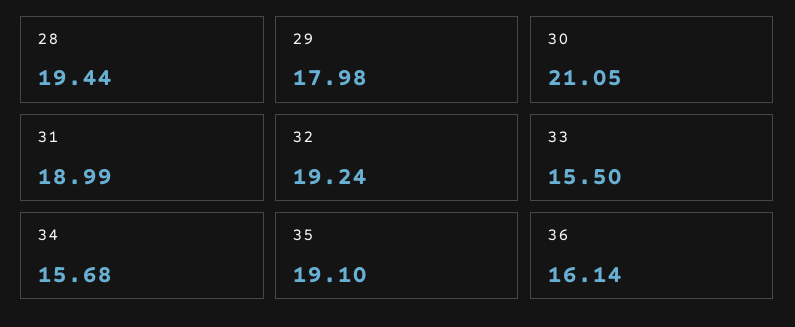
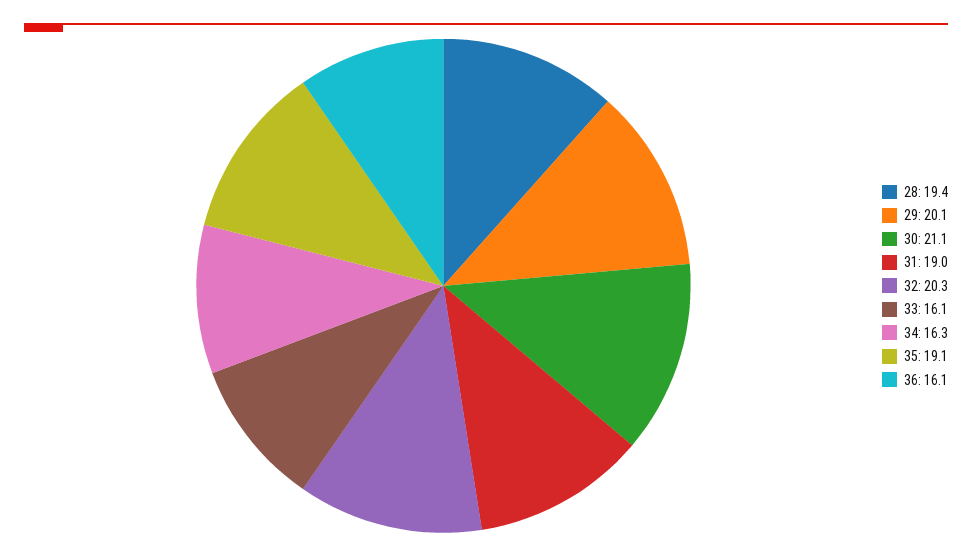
29: 17.98 -> 20.1
32: 19.24 -> 20.3
33: 15.5 -> 16.1
34: 15.68 -> 16.3

